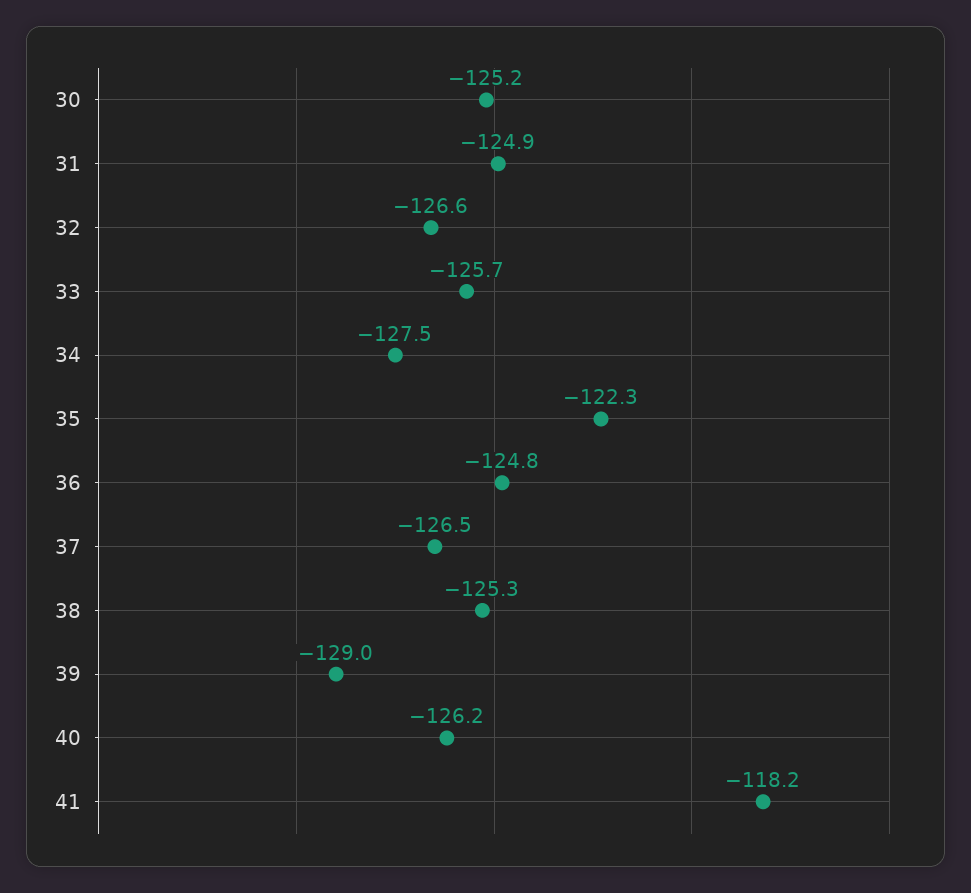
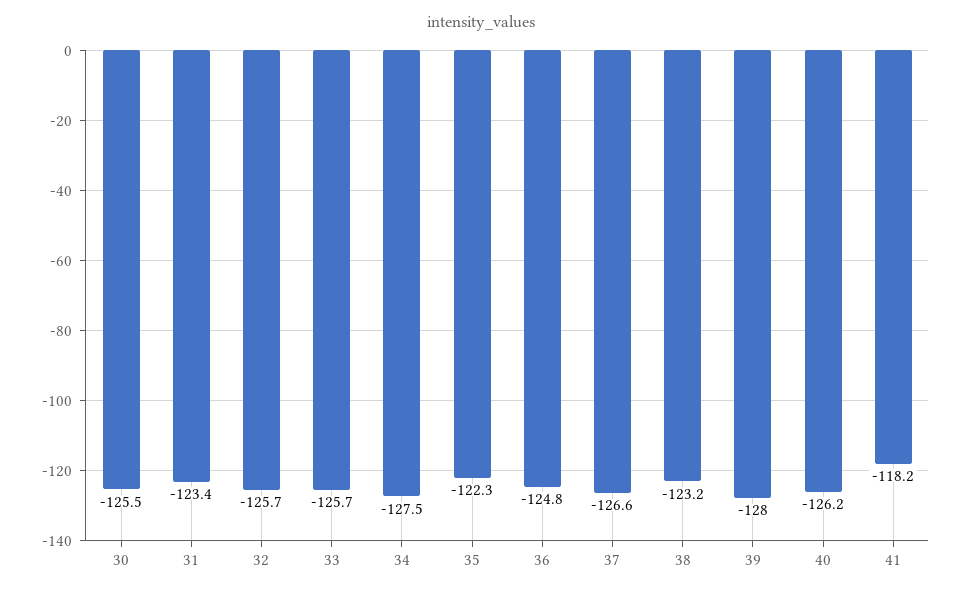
30: -125.2 -> -125.5
31: -124.9 -> -123.4
32: -126.6 -> -125.7
37: -126.5 -> -126.6
38: -125.3 -> -123.2
39: -129 -> -128

